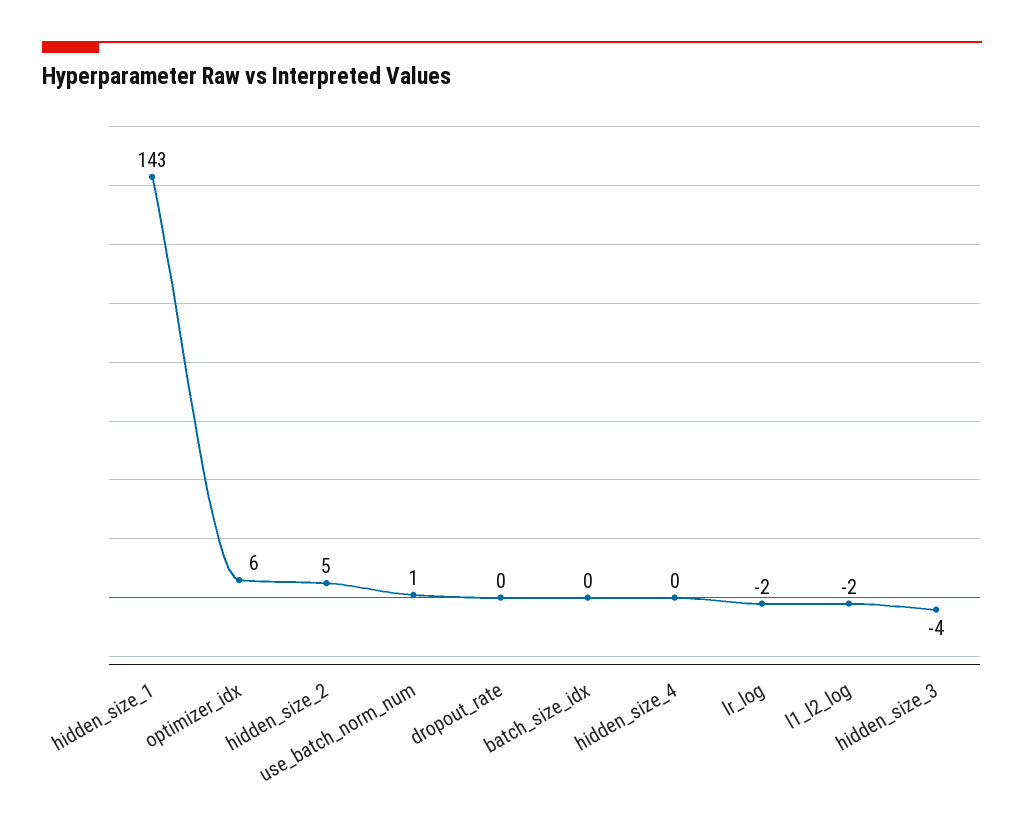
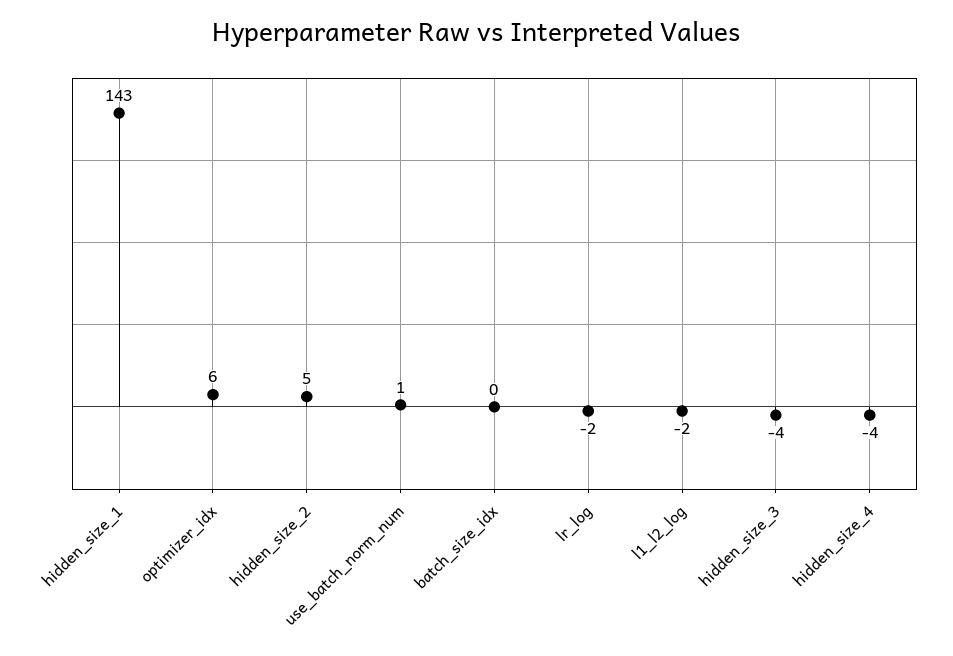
dropout_rate: 0 -> none
hidden_size_4: 0 -> -4

